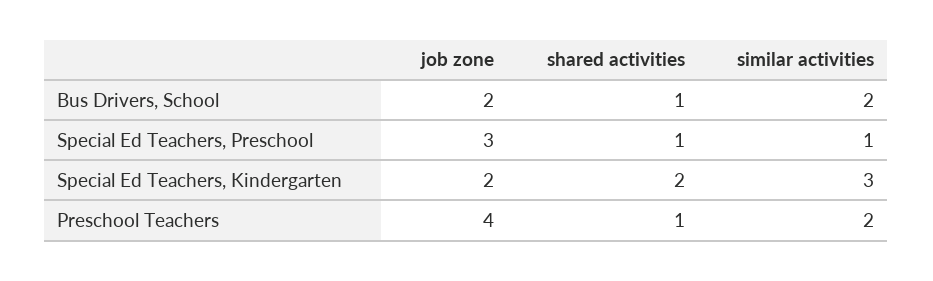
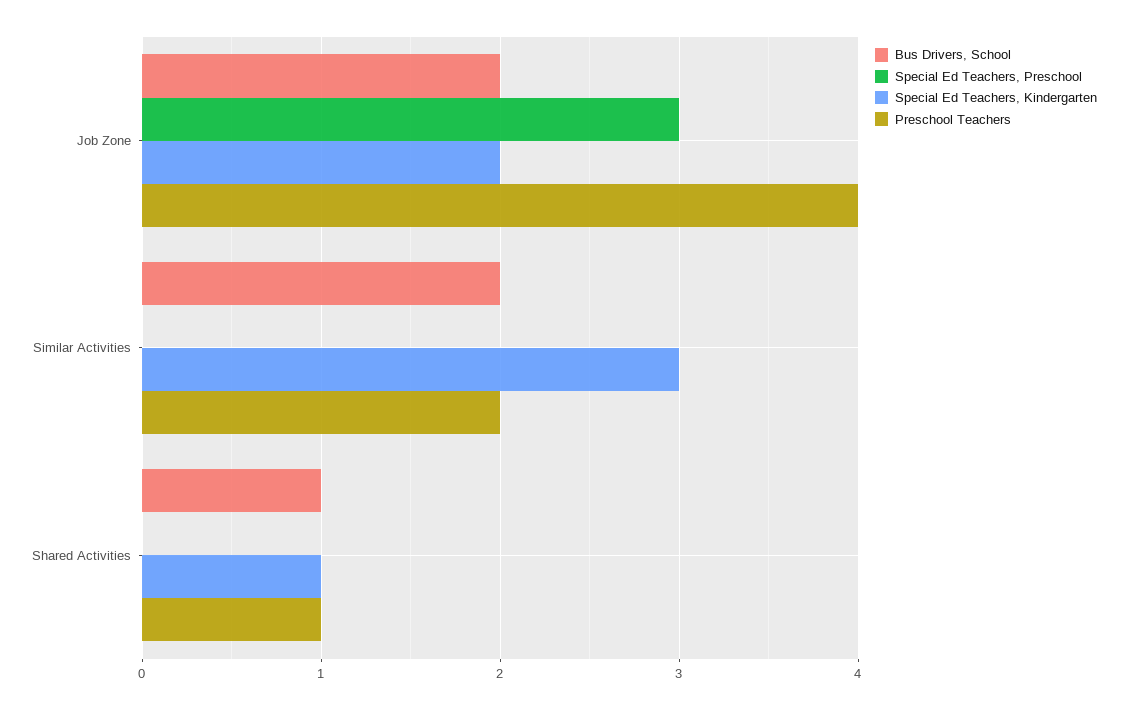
Special Ed Teachers, Preschool, shared activities: 1 -> 0
Special Ed Teachers, Preschool, similar activities: 1 -> 0
Special Ed Teachers, Kindergarten, shared activities: 2 -> 1

